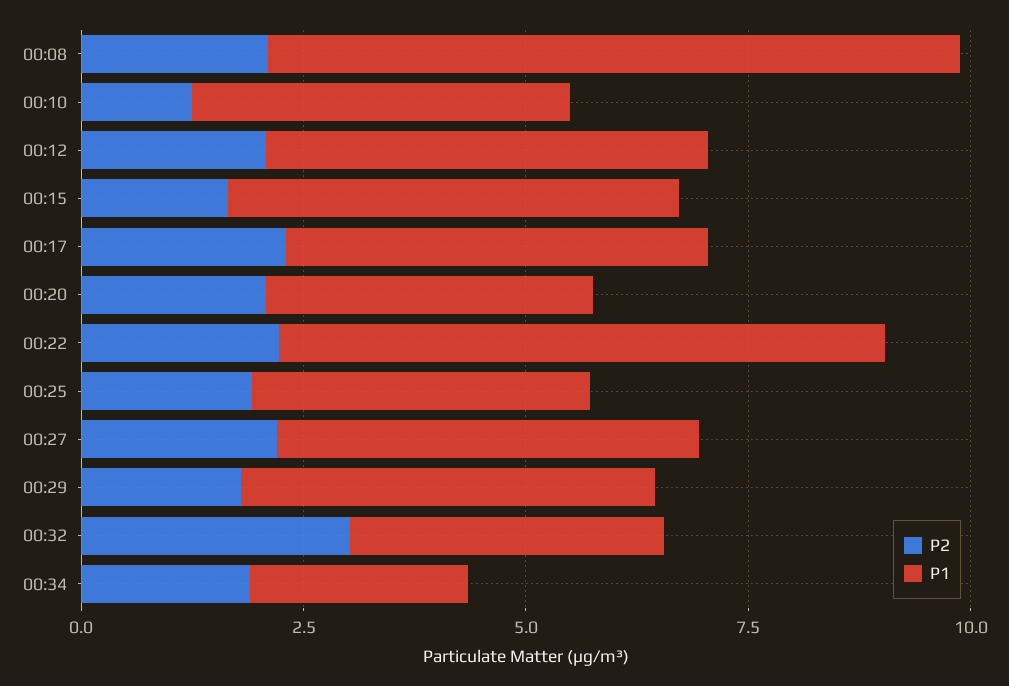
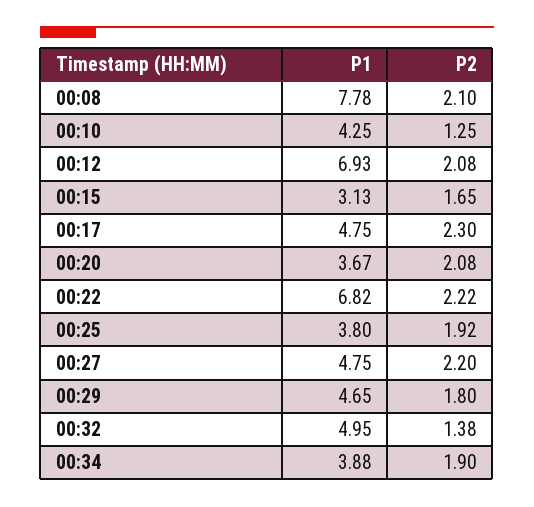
P1, 00:12: 5 -> 6.93
P1, 00:15: 5 -> 3.13
P2, 00:32: 3 -> 1.38
P1, 00:32: 3.5 -> 4.95
P1, 00:34: 2.5 -> 3.88

